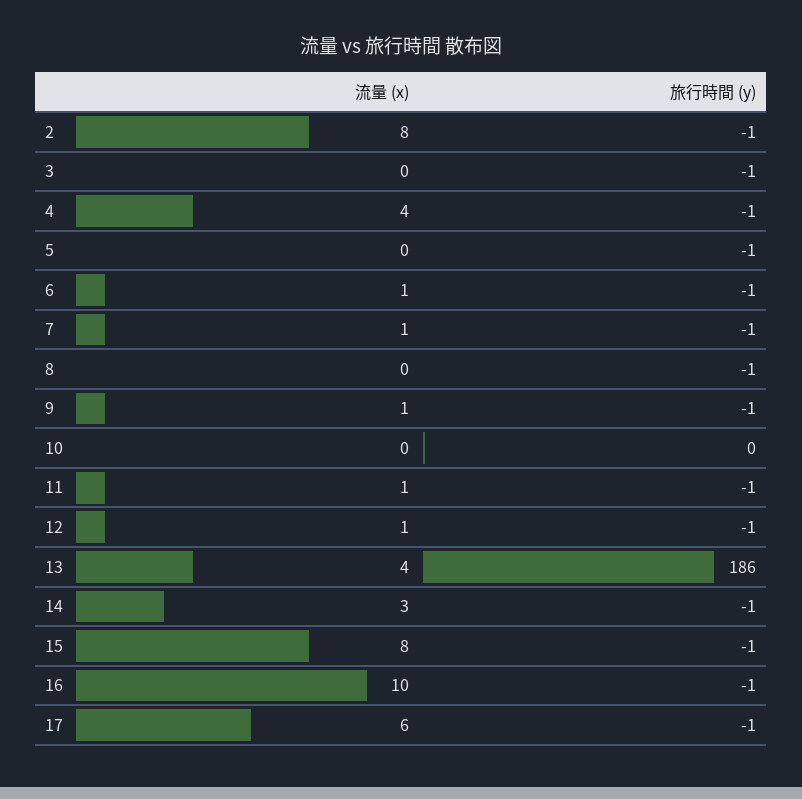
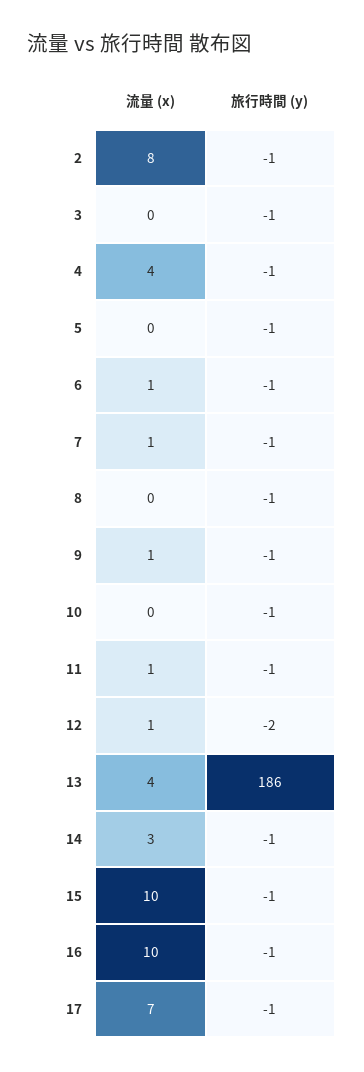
旅行時間 (y), 10: 0 -> -1
旅行時間 (y), 12: -1 -> -2
流量 (x), 15: 8 -> 10
流量 (x), 17: 6 -> 7

